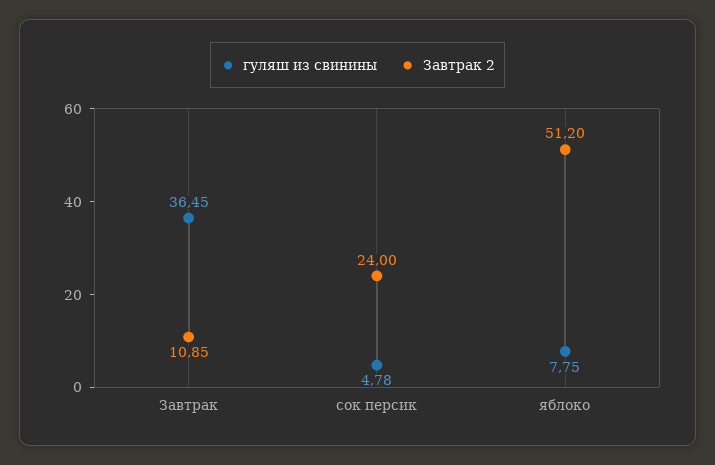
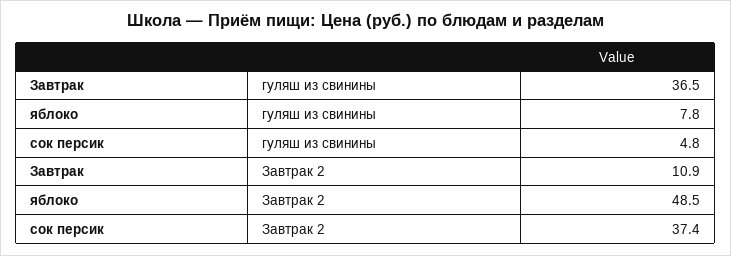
Завтрак 2, сок персик: 24 -> 37.4
Завтрак 2, яблоко: 51.2 -> 48.5

